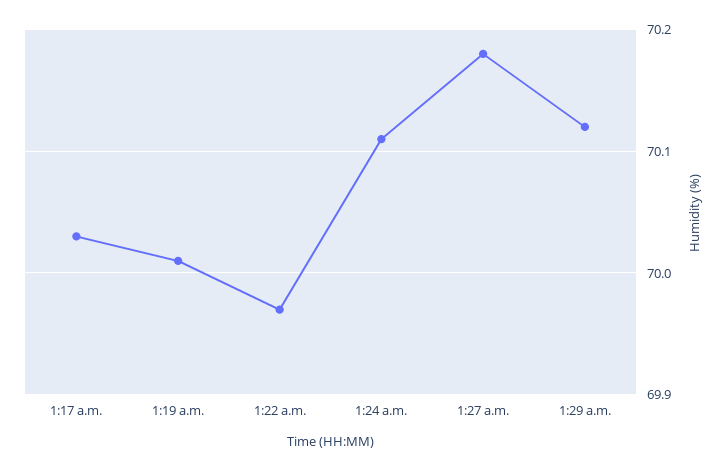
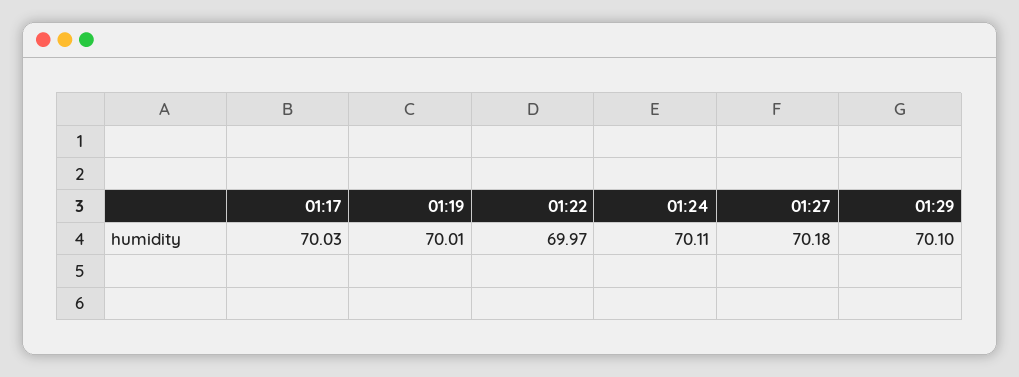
1:29 a.m.: 70.12 -> 70.1

